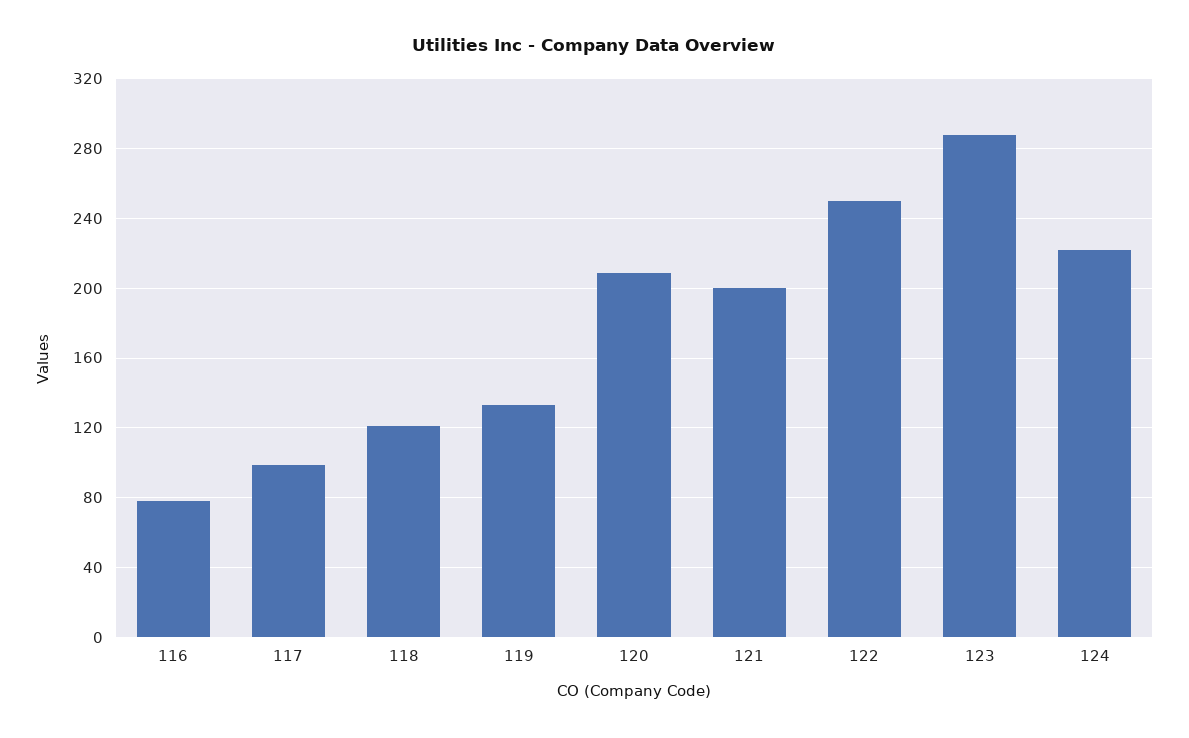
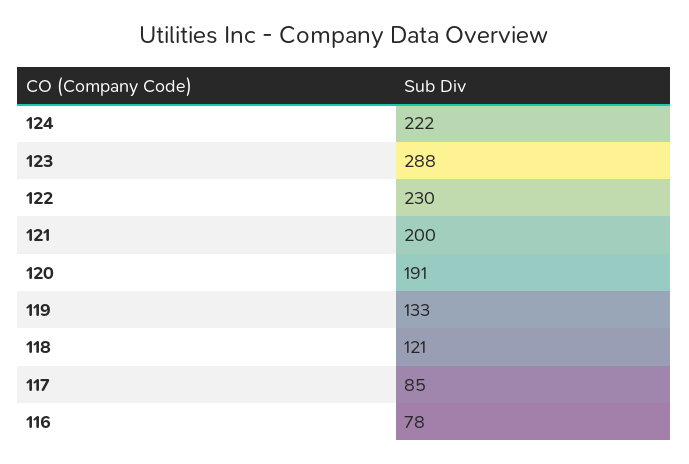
117: 100 -> 85
120: 210 -> 191
122: 250 -> 230

